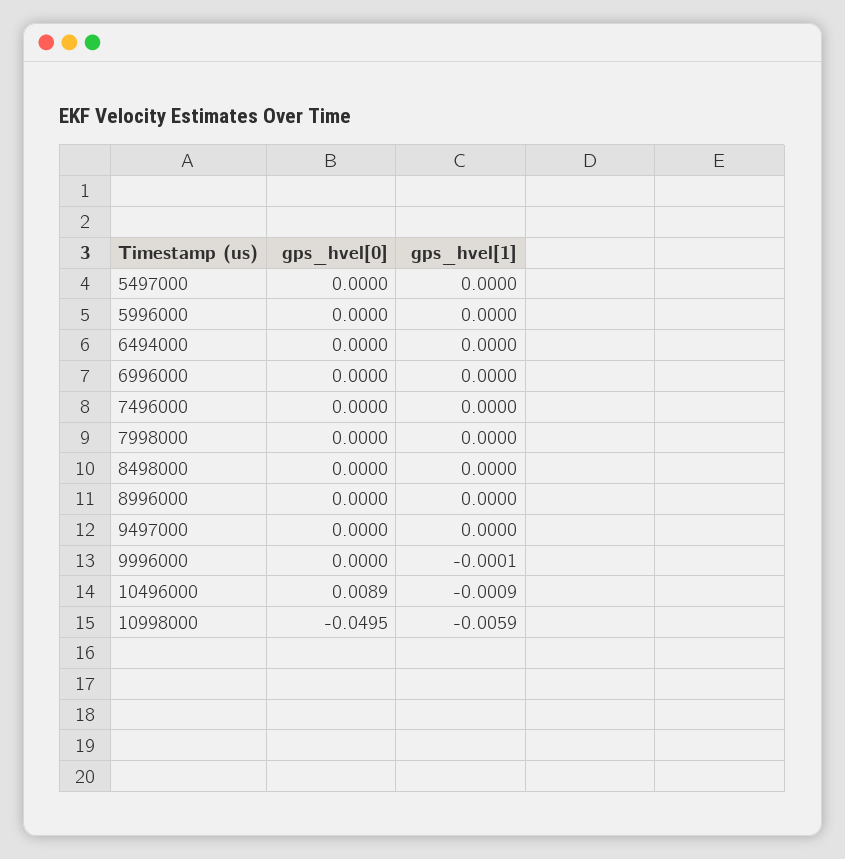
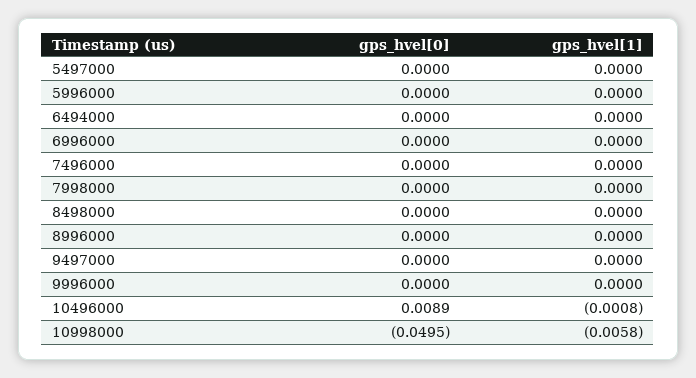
gps_hvel[1], 9996000: -0.0001 -> 0
gps_hvel[1], 10496000: -0.0009 -> -0.0008
gps_hvel[1], 10998000: -0.0059 -> -0.0058

